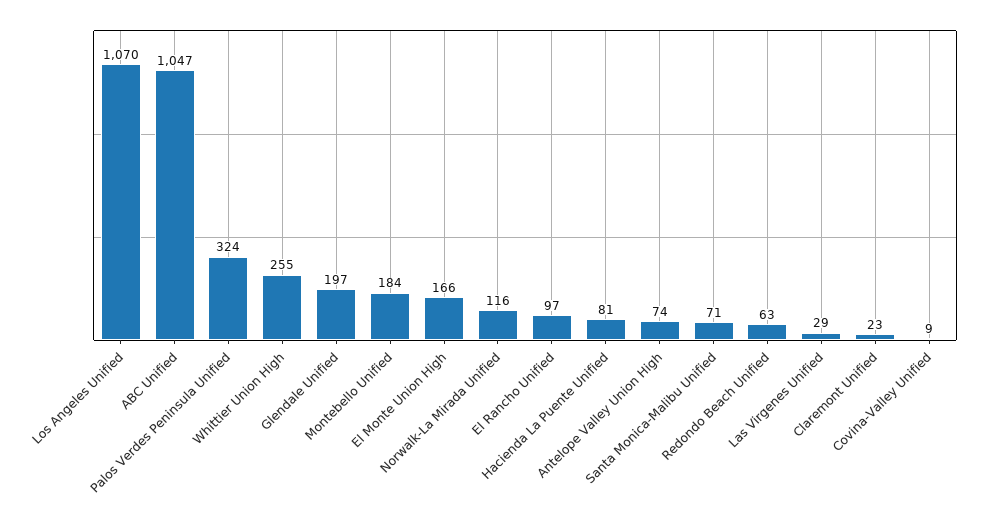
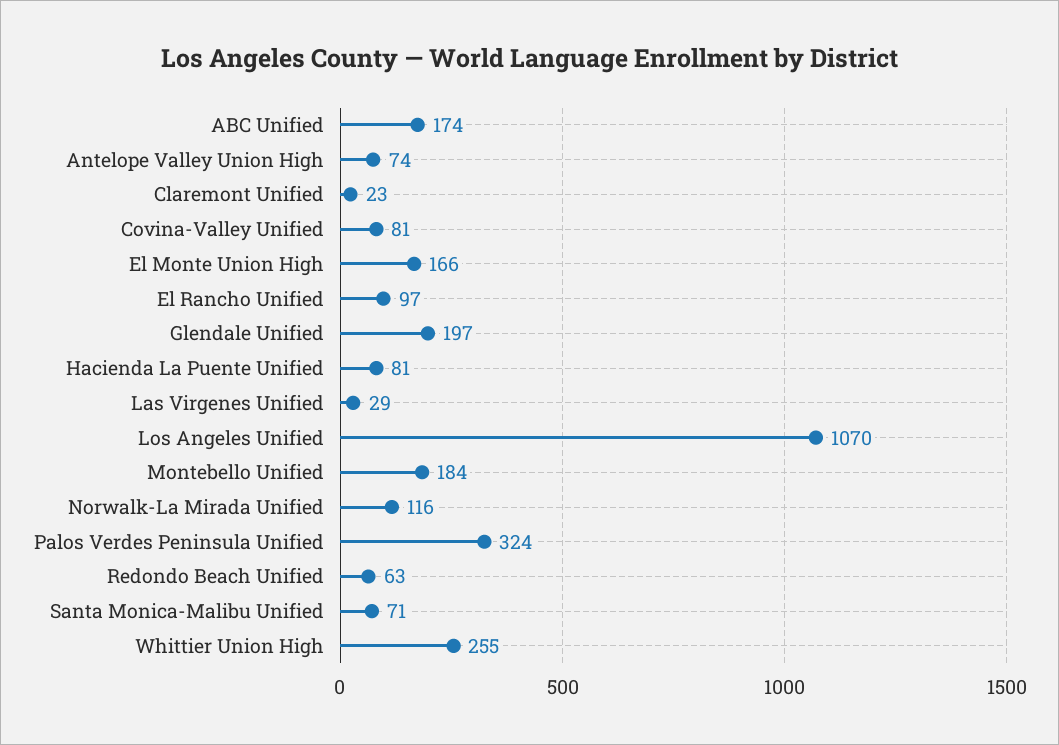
ABC Unified: 1047 -> 174
Covina-Valley Unified: 9 -> 81

